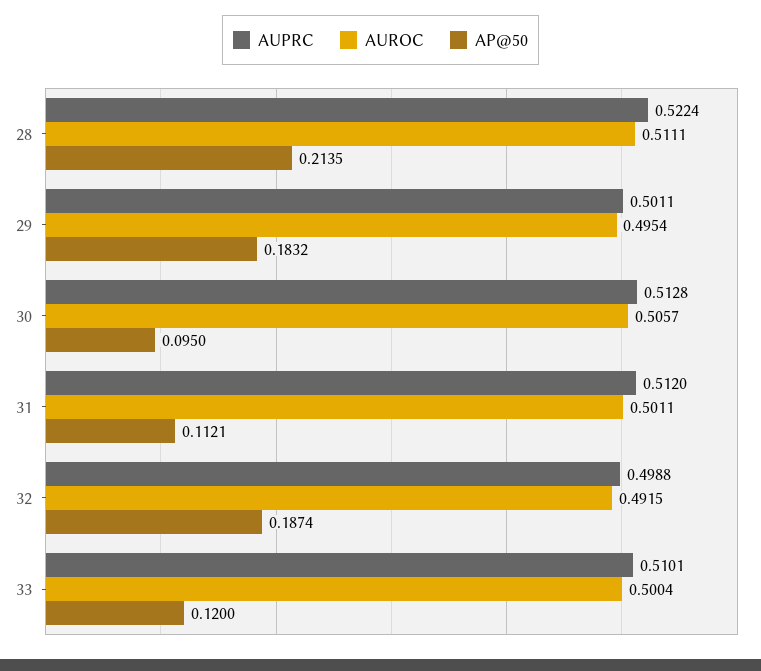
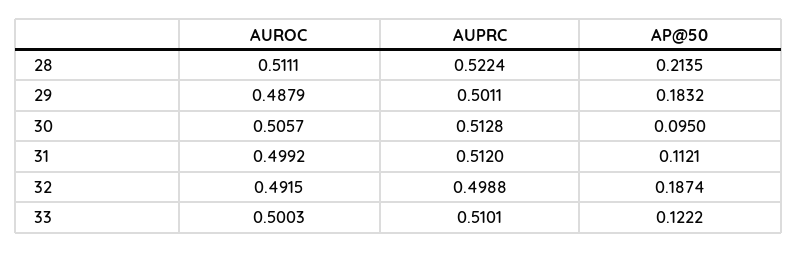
AUROC, 29: 0.4954 -> 0.4879
AUROC, 31: 0.5011 -> 0.4992
AUROC, 33: 0.5004 -> 0.5003
AP@50, 33: 0.12 -> 0.1222

